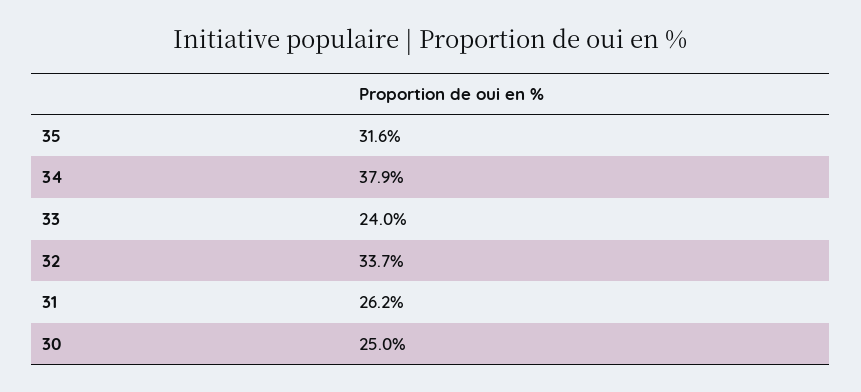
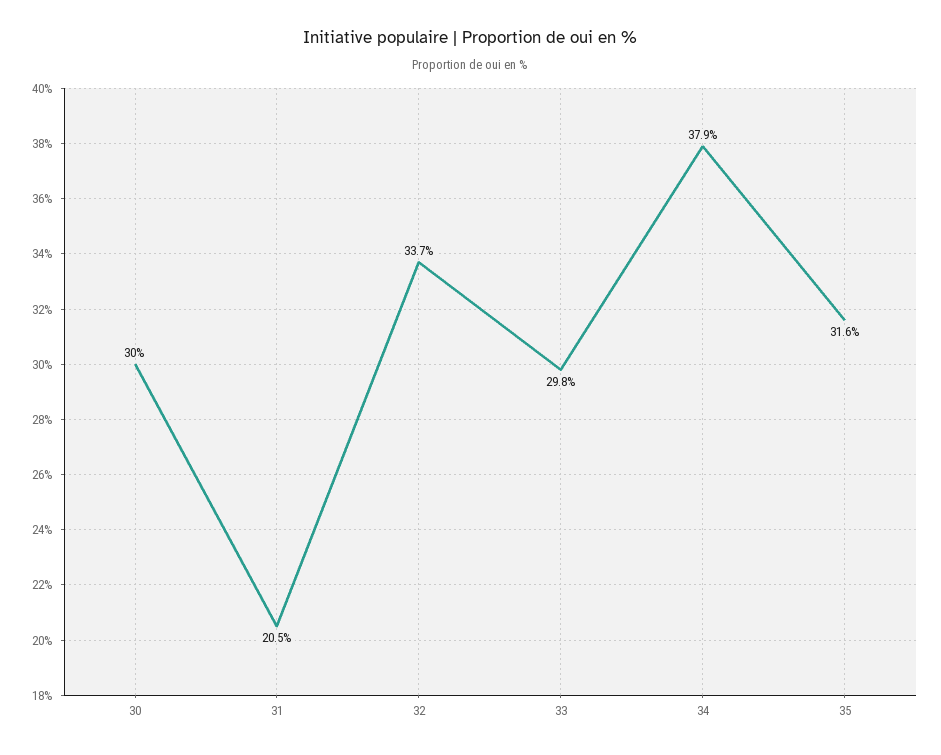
33: 24 -> 29.8
31: 26.2 -> 20.5
30: 25 -> 30

